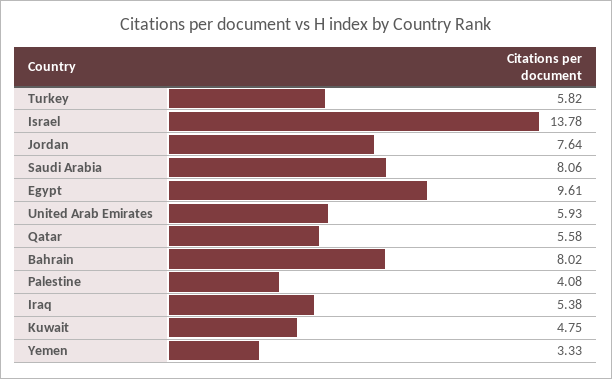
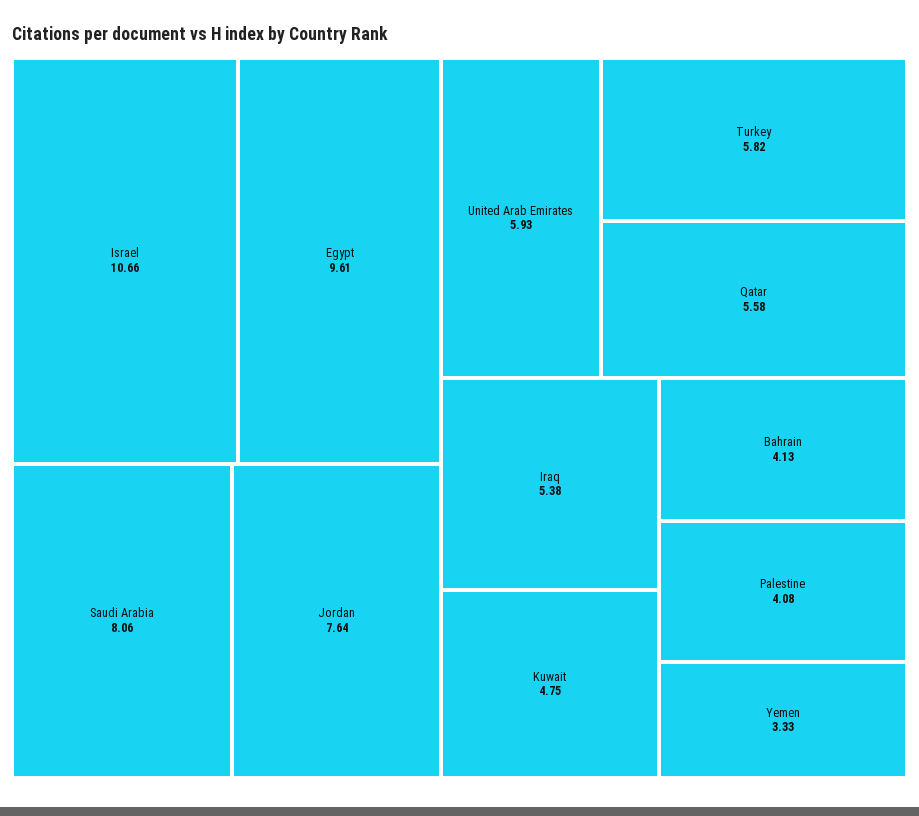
Israel: 13.78 -> 10.66
Bahrain: 8.02 -> 4.13

